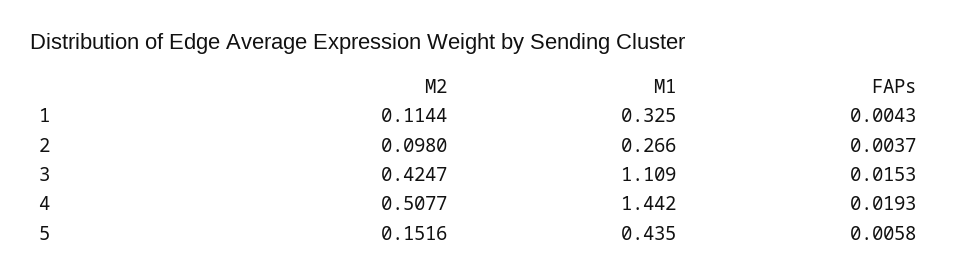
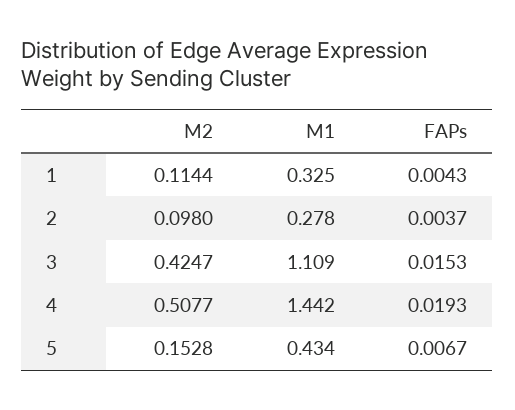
M1, 2: 0.266 -> 0.278
M2, 5: 0.1516 -> 0.1528
M1, 5: 0.435 -> 0.434
FAPs, 5: 0.0058 -> 0.0067

